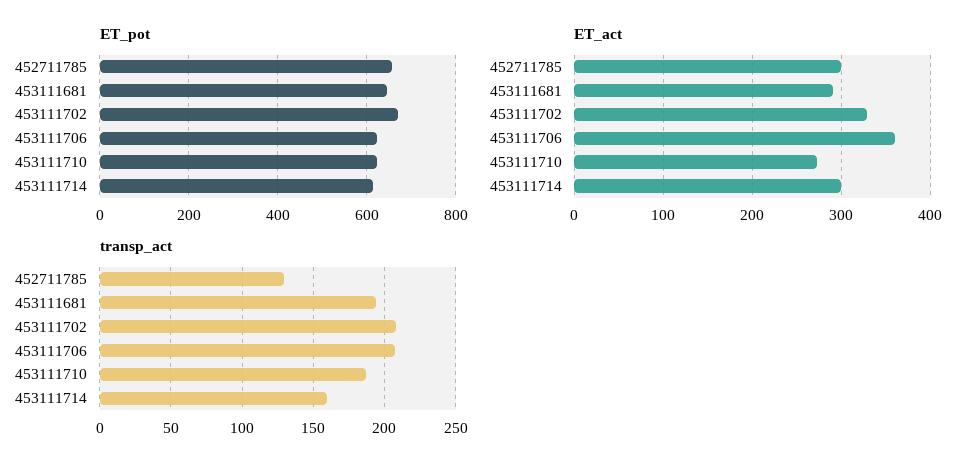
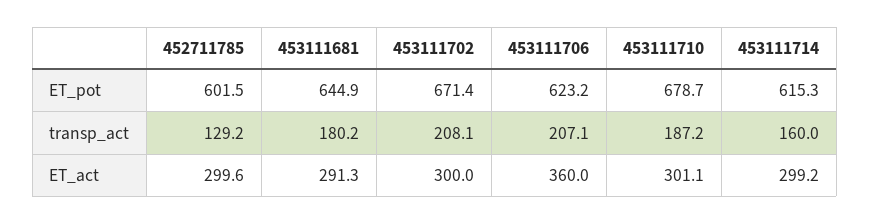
ET_pot, 452711785: 660 -> 601.5
ET_pot, 453111710: 620 -> 678.7
ET_act, 453111702: 330 -> 300
ET_act, 453111710: 270 -> 301.1
transp_act, 453111681: 195 -> 180.2

